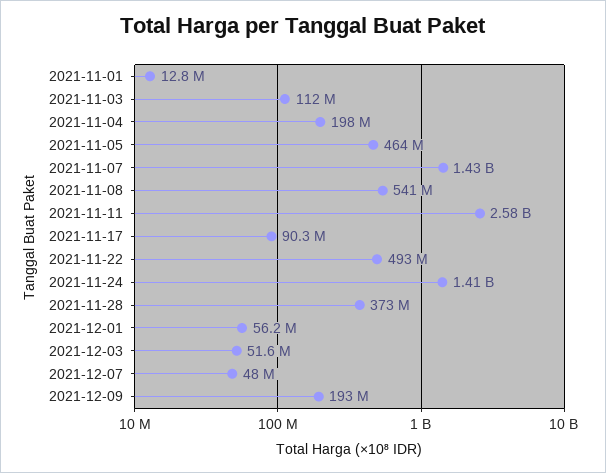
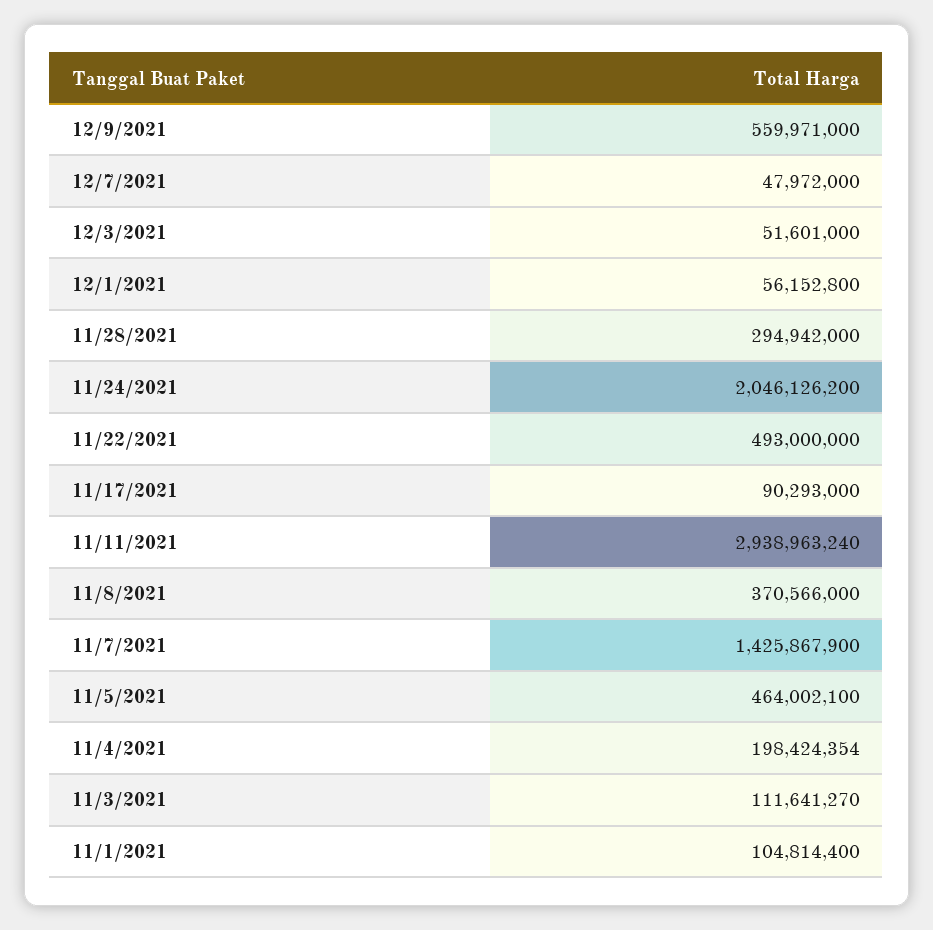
2021-11-01: 12800000 -> 104814400
2021-11-08: 541000000 -> 370566000
2021-11-11: 2580000000 -> 2938963240
2021-11-24: 1410000000 -> 2046126200
2021-11-28: 373000000 -> 294942000
2021-12-09: 193000000 -> 559971000

